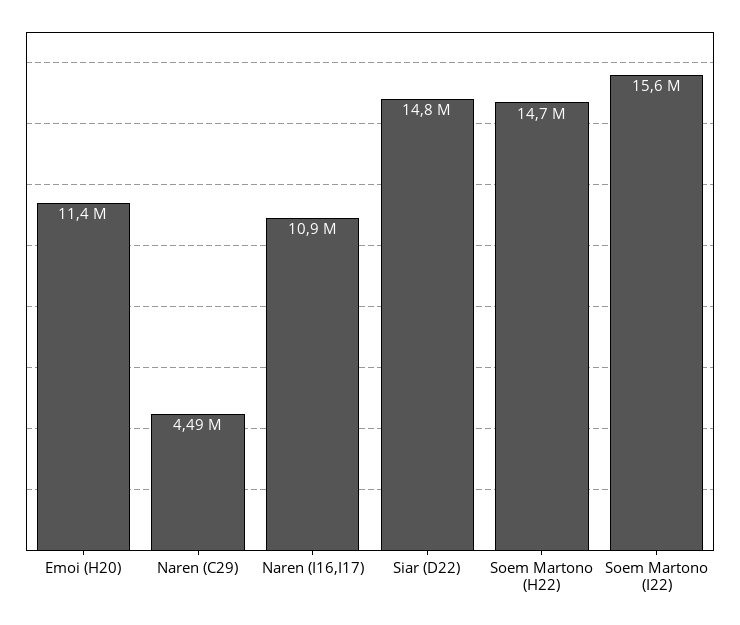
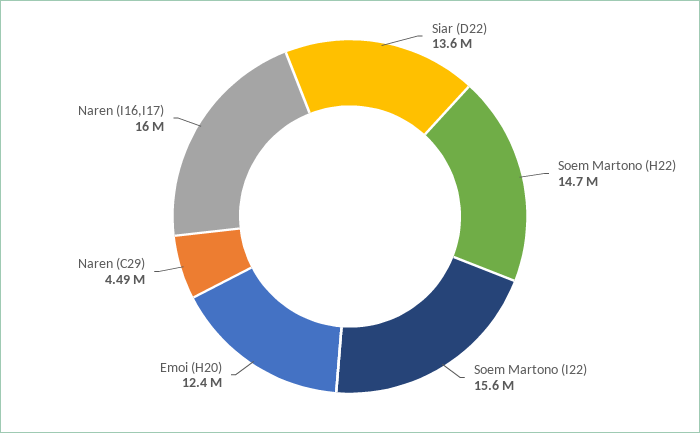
Emoi (H20): 11400000 -> 12400000
Naren (I16,I17): 10900000 -> 16000000
Siar (D22): 14800000 -> 13600000

